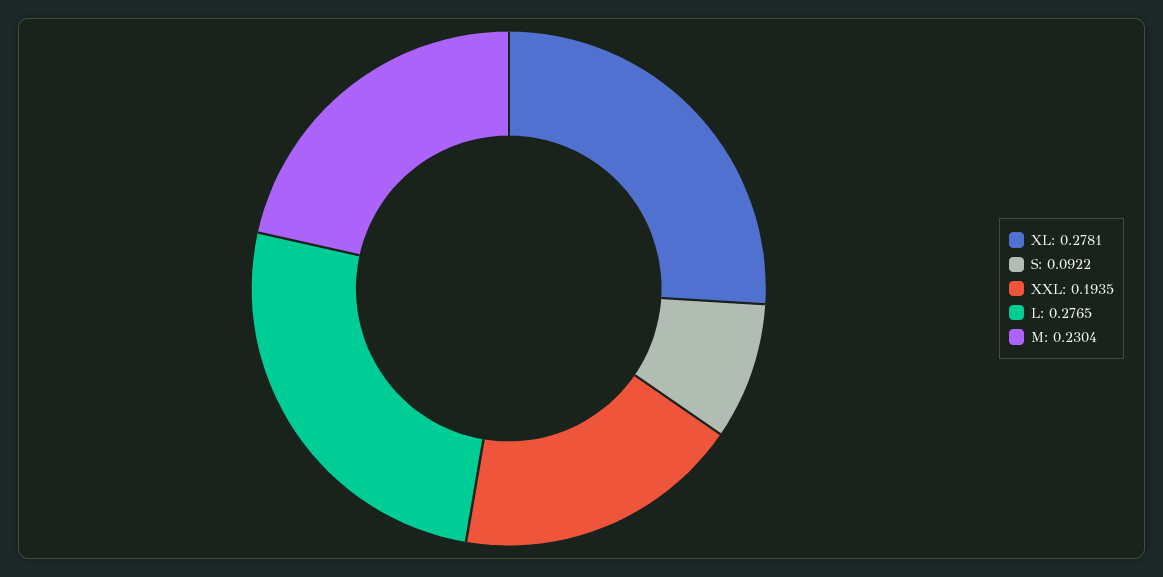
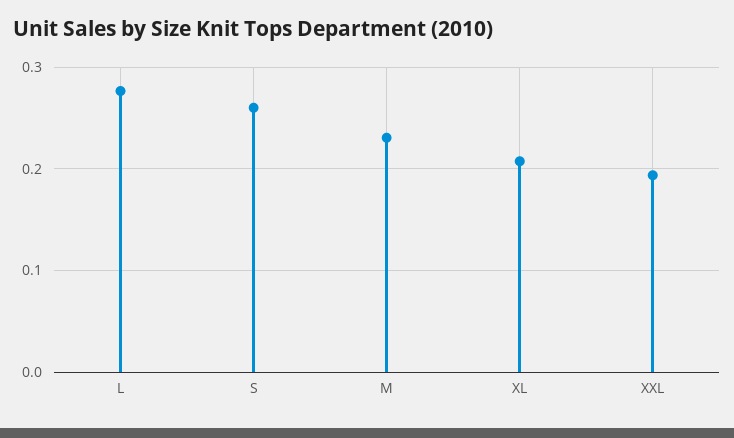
XL: 0.2781 -> 0.21
S: 0.0922 -> 0.26

